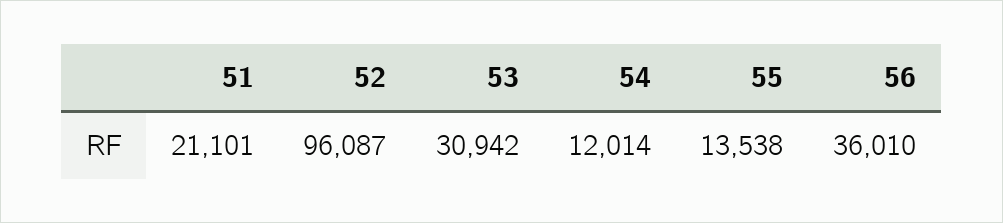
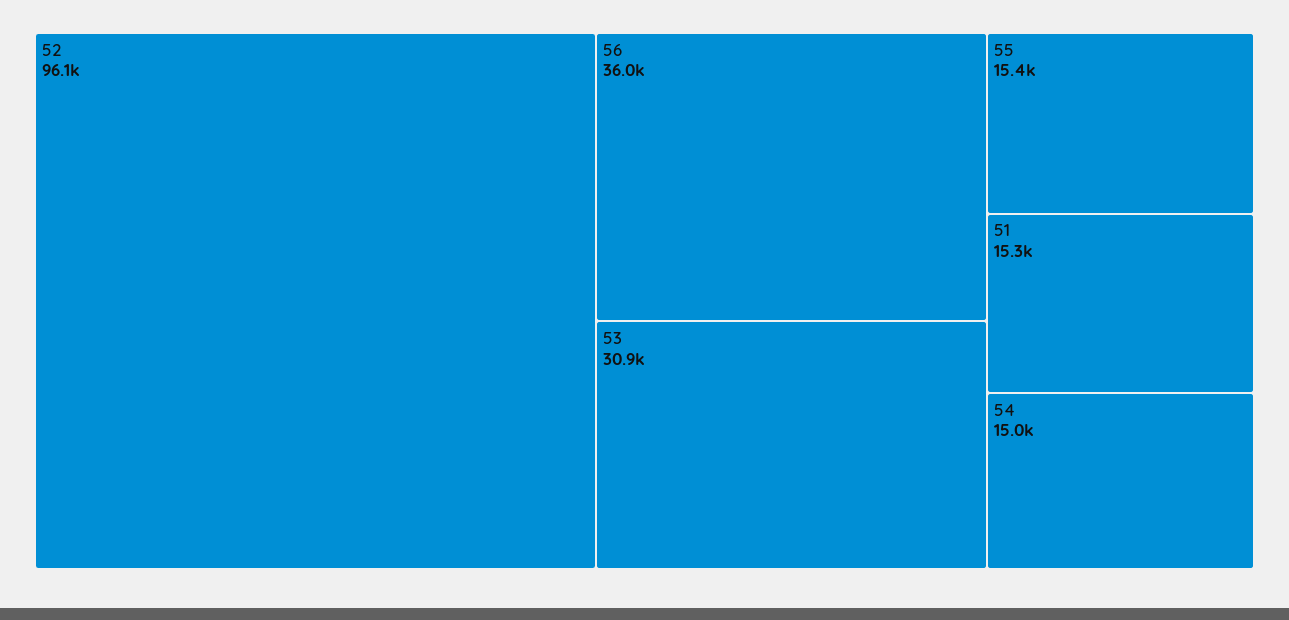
51: 21101 -> 15300
54: 12014 -> 15000
55: 13538 -> 15400

